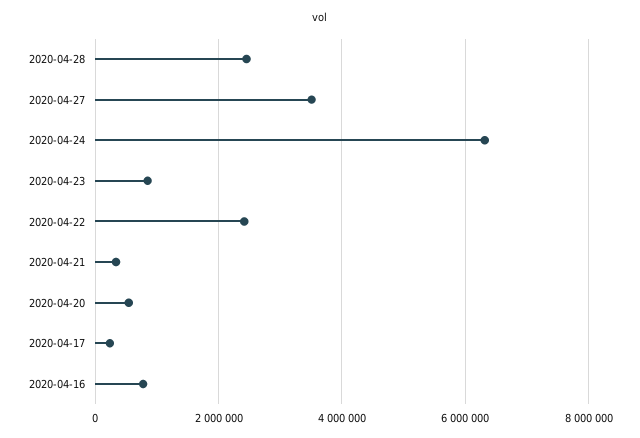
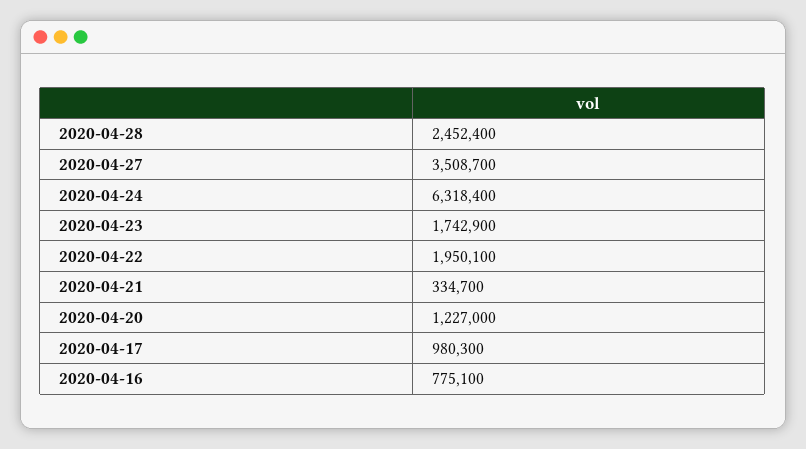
2020-04-23: 800000 -> 1742900
2020-04-22: 2400000 -> 1950100
2020-04-20: 600000 -> 1227000
2020-04-17: 200000 -> 980300

